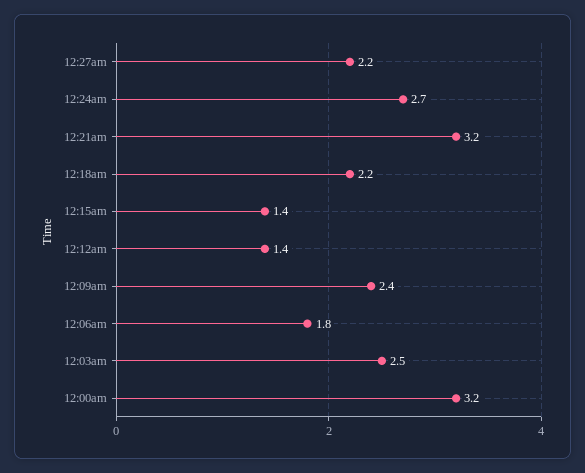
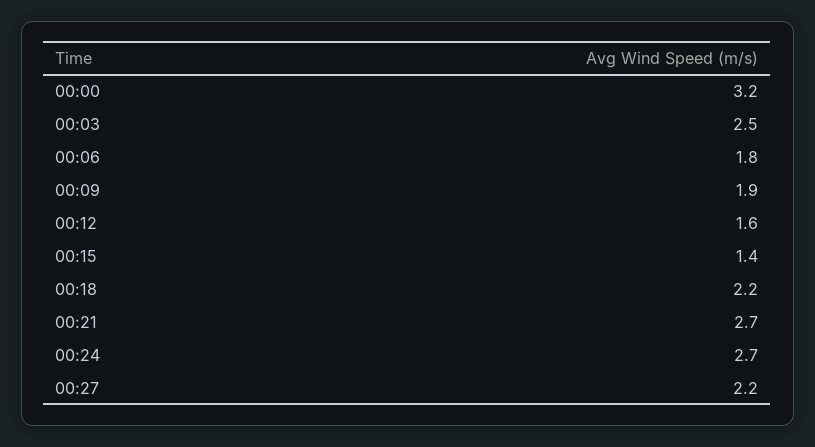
12:21am: 3.2 -> 2.7
12:12am: 1.4 -> 1.6
12:09am: 2.4 -> 1.9

